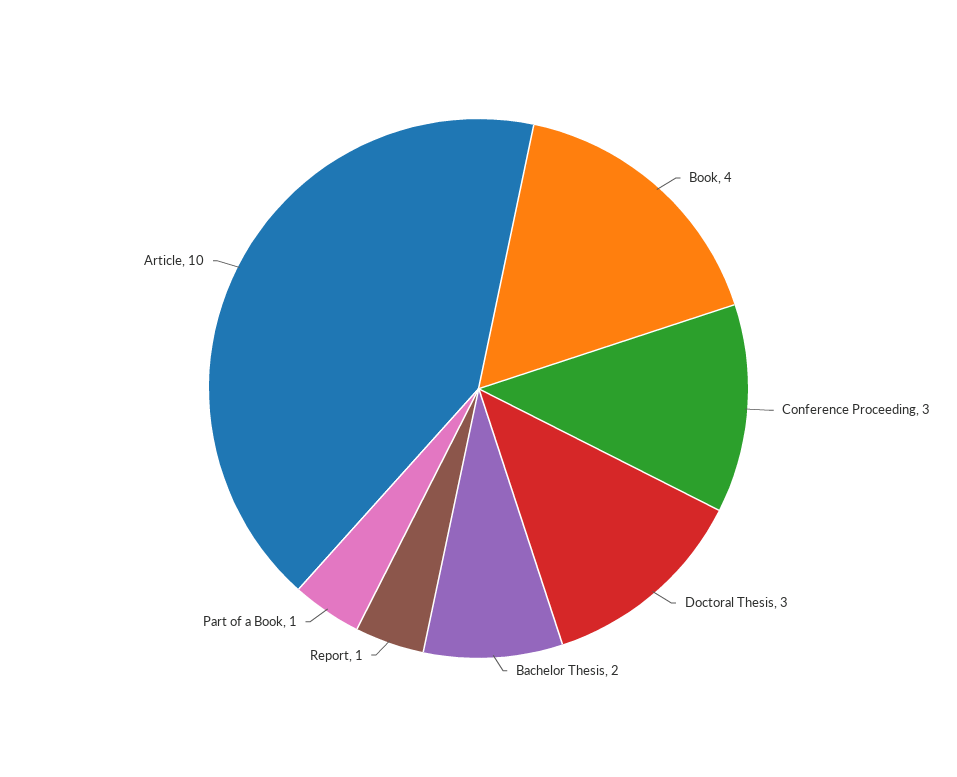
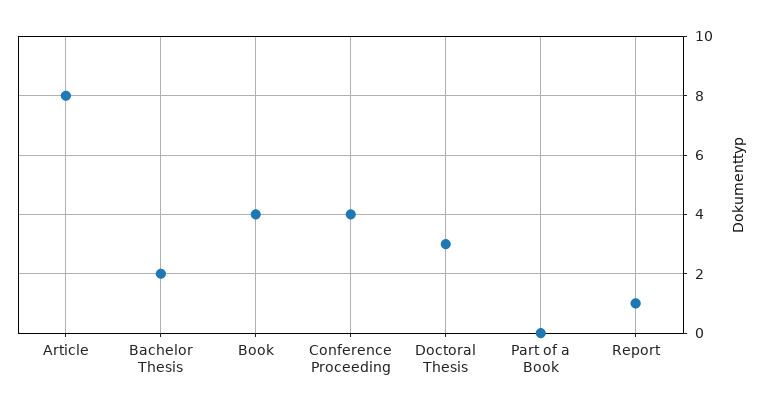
Conference Proceeding: 3 -> 4
Part of a Book: 1 -> 0
Article: 10 -> 8

